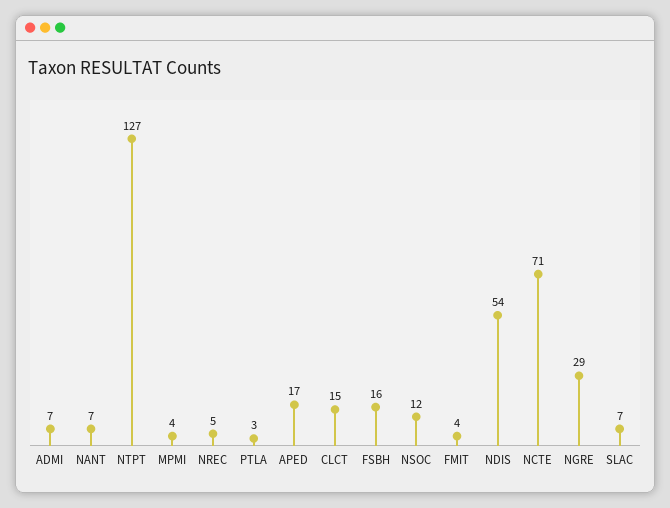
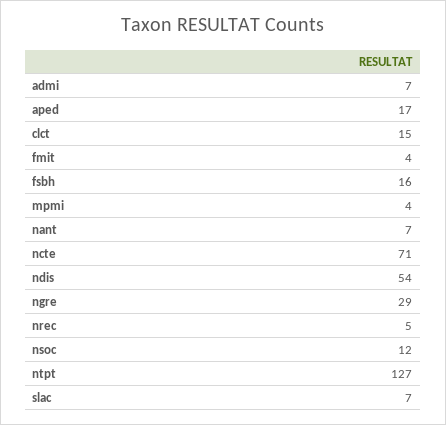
PTLA: 3 -> none

